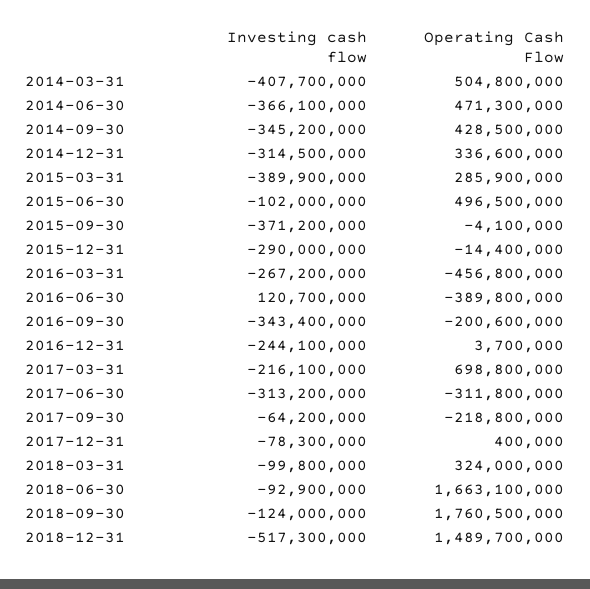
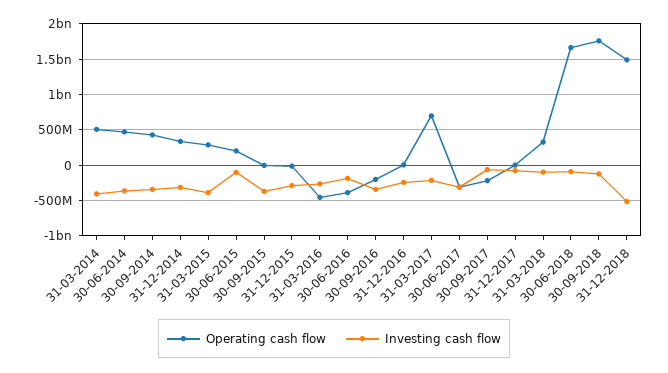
Operating Cash Flow, 2015-06-30: 496500000 -> 200000000
Investing cash flow, 2016-06-30: 120700000 -> -200000000

